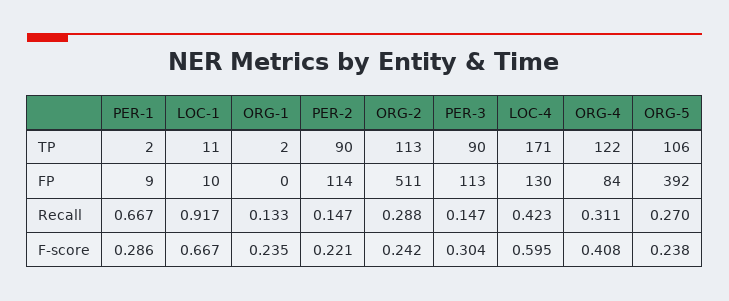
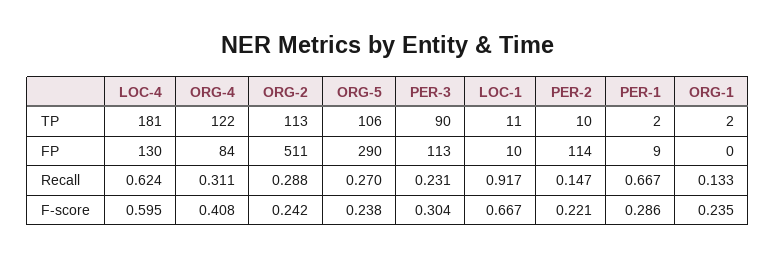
PER-2, TP: 90 -> 10
LOC-4, TP: 171 -> 181
ORG-5, FP: 392 -> 290
PER-3, Recall: 0.147 -> 0.231
LOC-4, Recall: 0.423 -> 0.624

